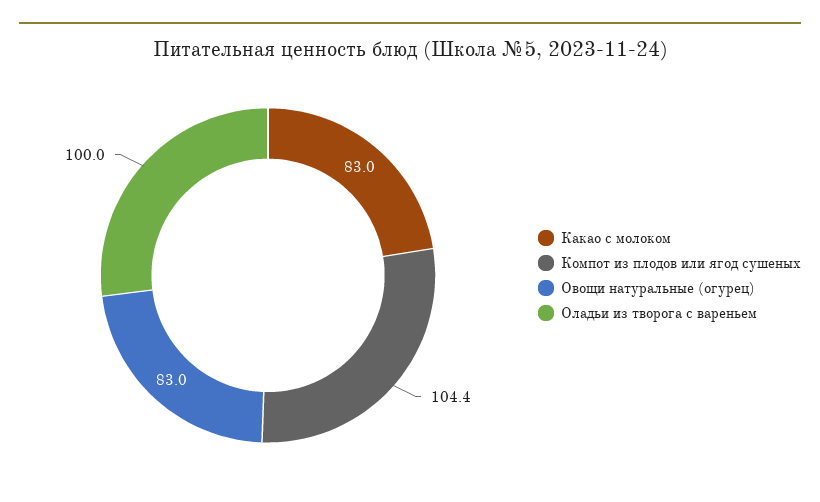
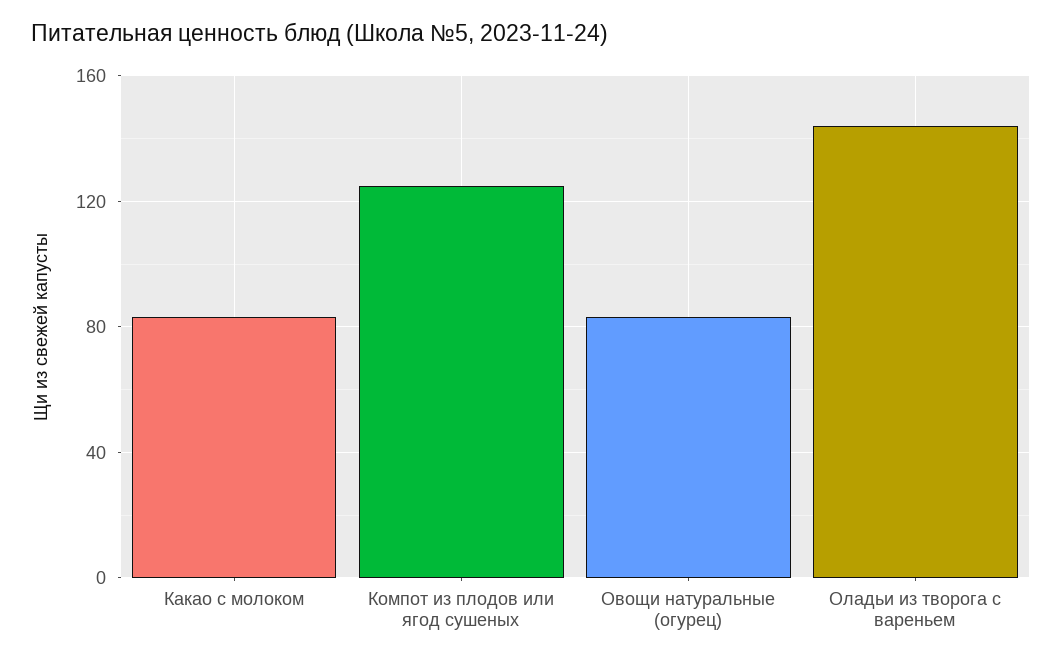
Компот из плодов или ягод сушеных: 104.4 -> 125
Оладьи из творога с вареньем: 100 -> 145

